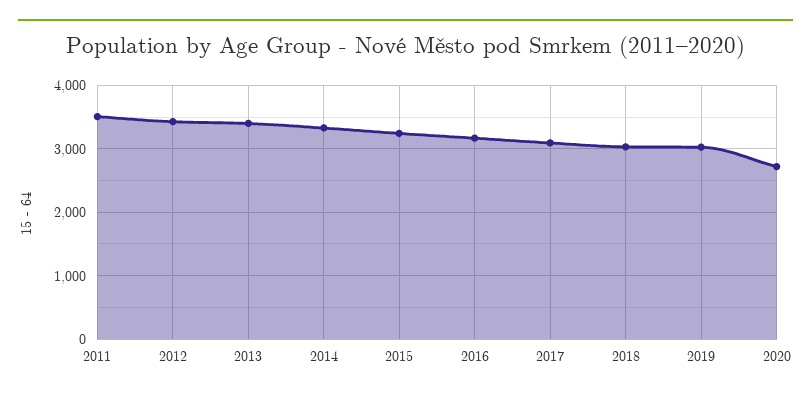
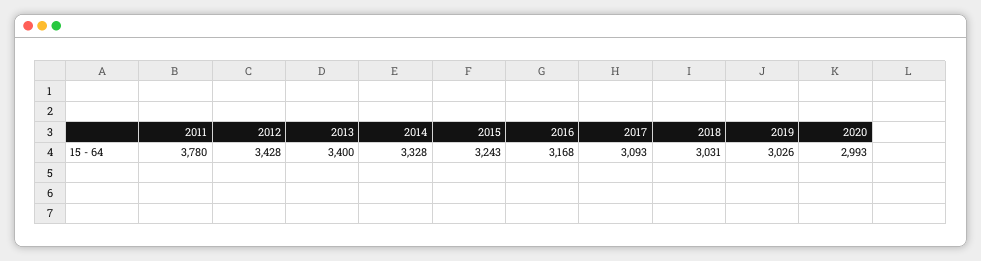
2011: 3500 -> 3780
2020: 2700 -> 2993

